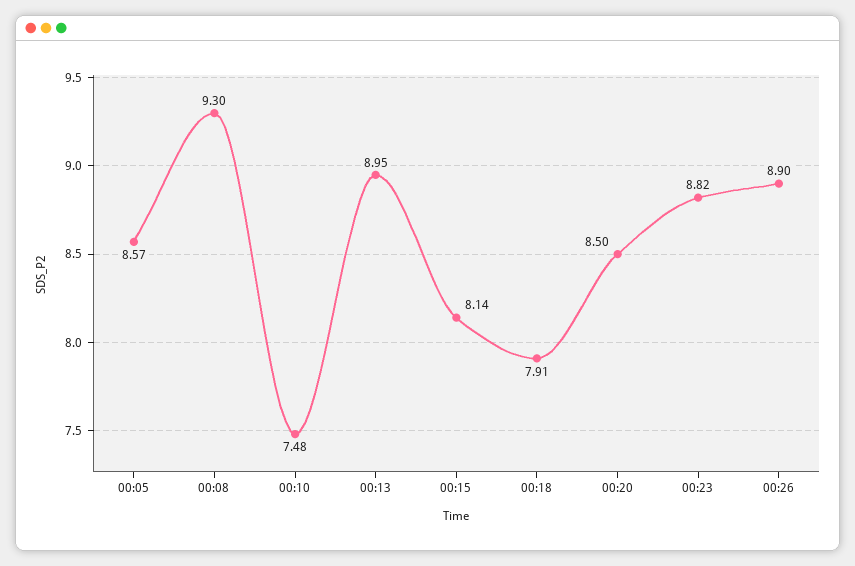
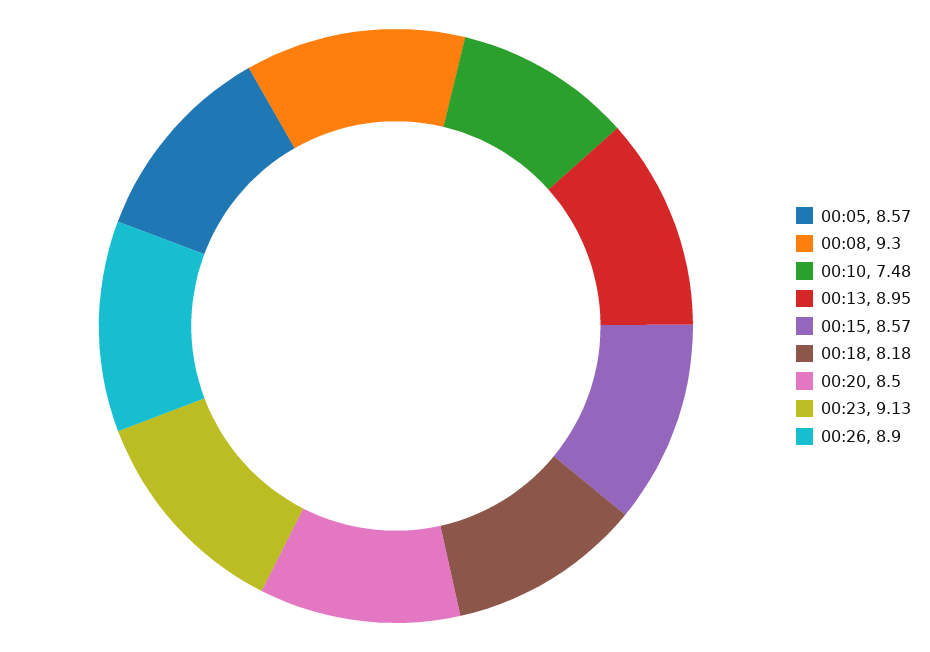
00:15: 8.14 -> 8.57
00:18: 7.91 -> 8.18
00:23: 8.82 -> 9.13

